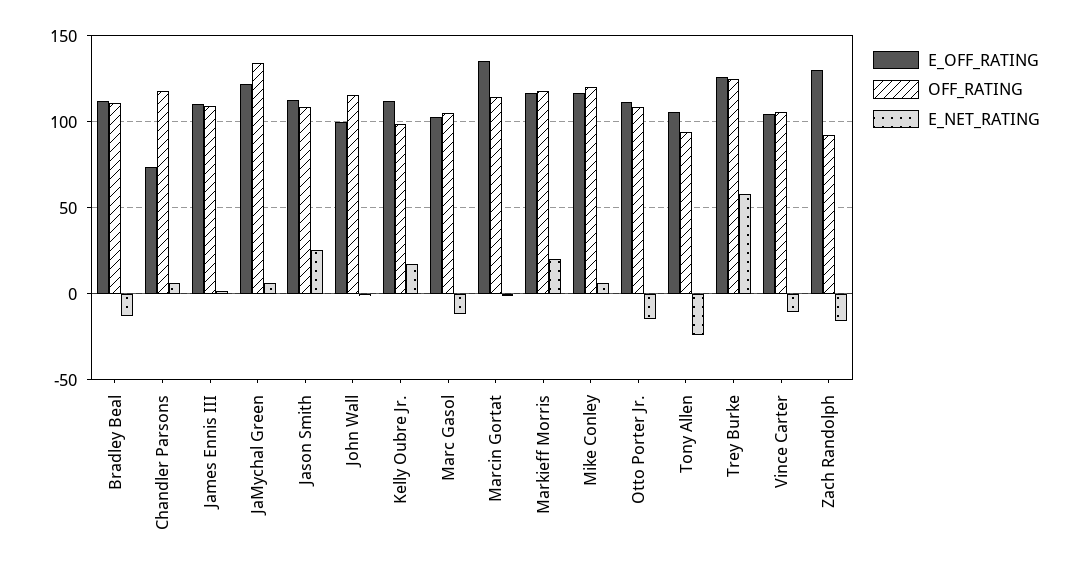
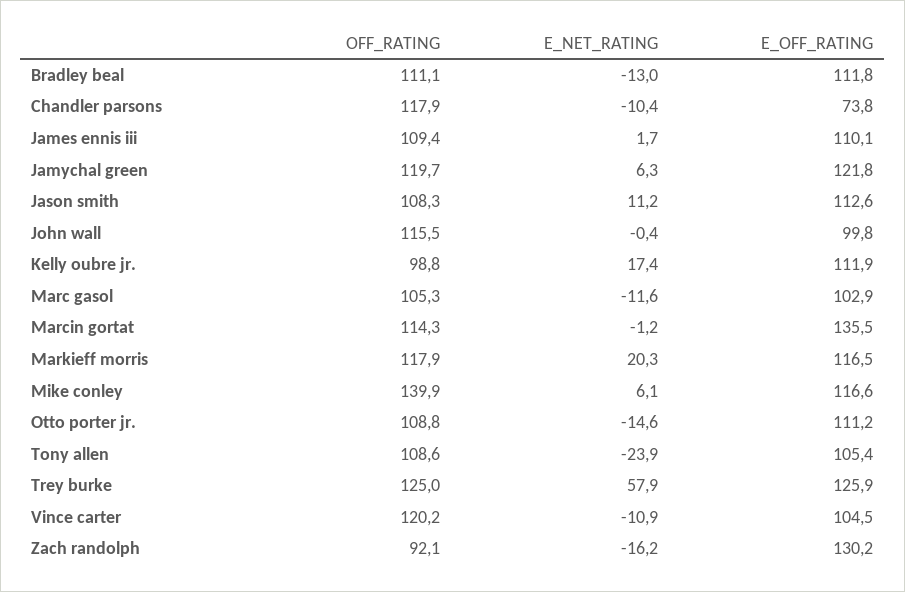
E_NET_RATING, Chandler Parsons: 5 -> -10.4
OFF_RATING, JaMychal Green: 135 -> 119.7
E_NET_RATING, Jason Smith: 25 -> 11.2
OFF_RATING, Mike Conley: 120 -> 139.9
OFF_RATING, Tony Allen: 95 -> 108.6
OFF_RATING, Vince Carter: 105 -> 120.2

